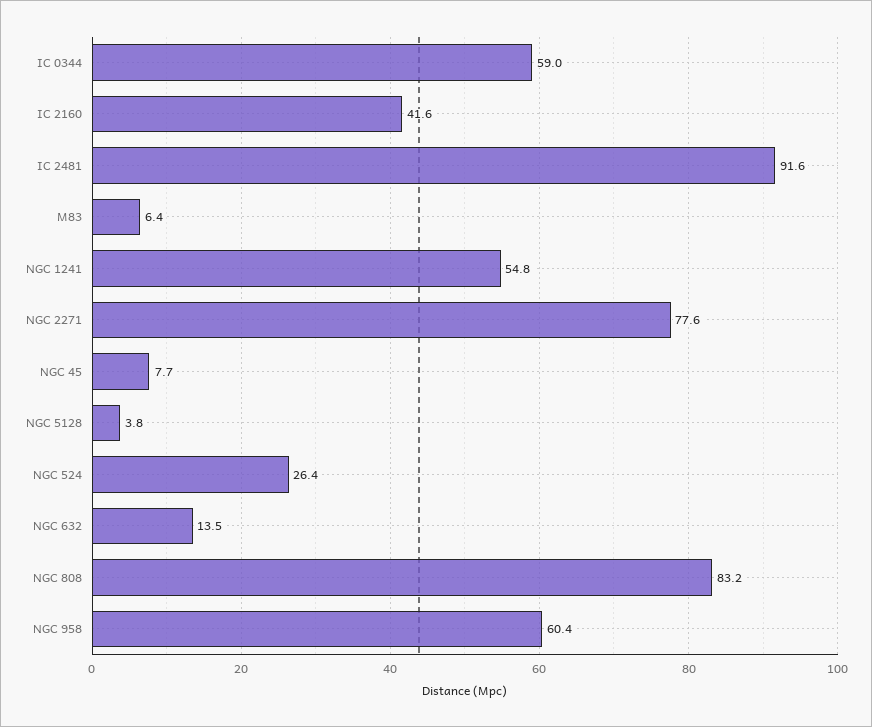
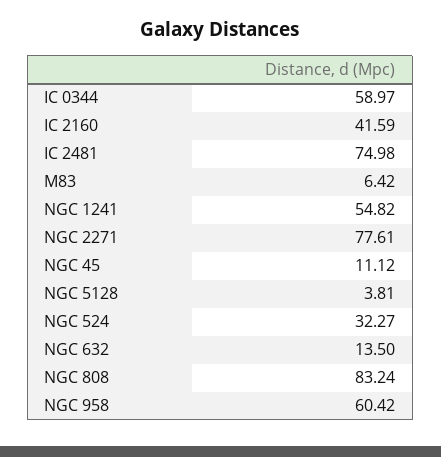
IC 2481: 91.6 -> 74.98
NGC 45: 7.7 -> 11.12
NGC 524: 26.4 -> 32.27

